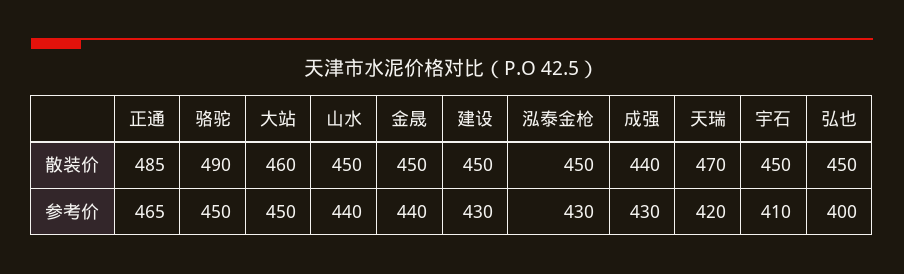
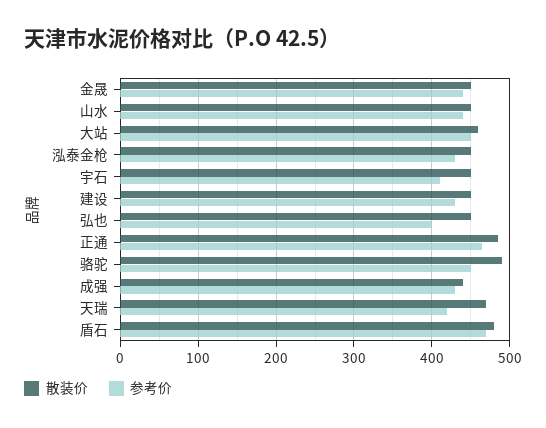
散装价, 盾石: none -> 480
参考价, 盾石: none -> 470

